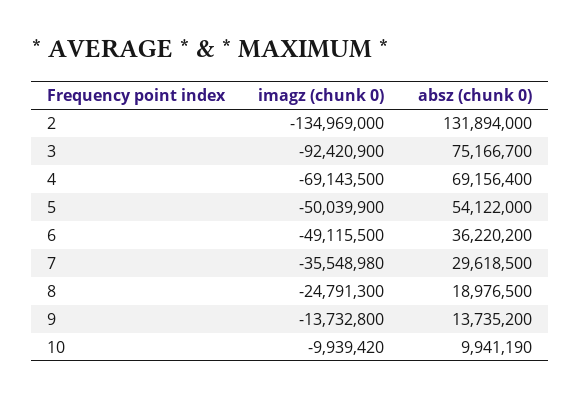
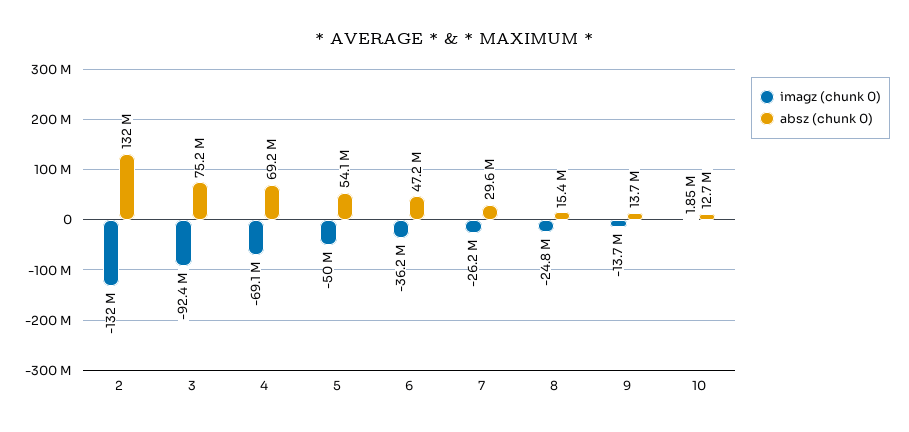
imagz (chunk 0), 2: -134969000 -> -132000000
imagz (chunk 0), 6: -49115500 -> -36200000
absz (chunk 0), 6: 36220200 -> 47200000
imagz (chunk 0), 7: -35548980 -> -26200000
absz (chunk 0), 8: 18976500 -> 15400000
imagz (chunk 0), 10: -9939420 -> 1850000
absz (chunk 0), 10: 9941190 -> 12700000

